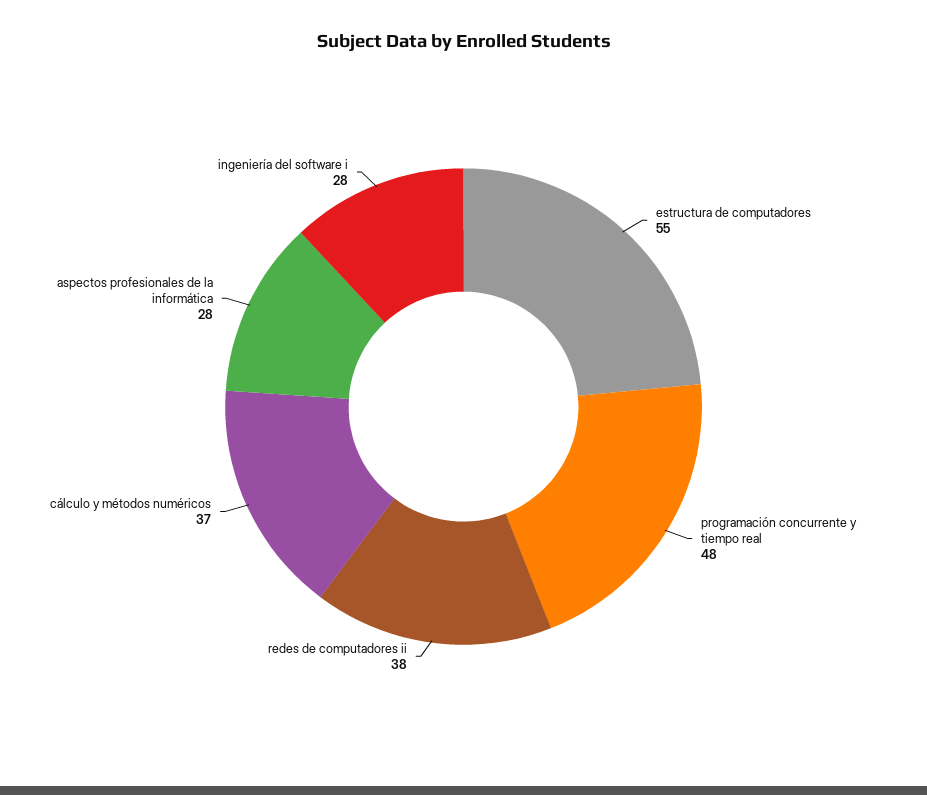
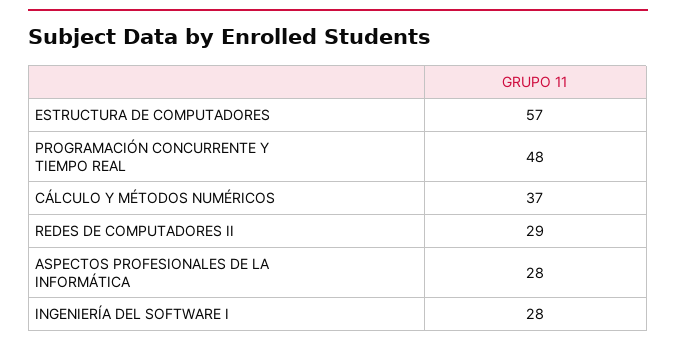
estructura de computadores: 55 -> 57
redes de computadores ii: 38 -> 29

